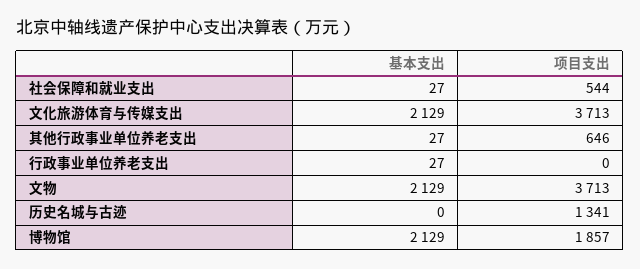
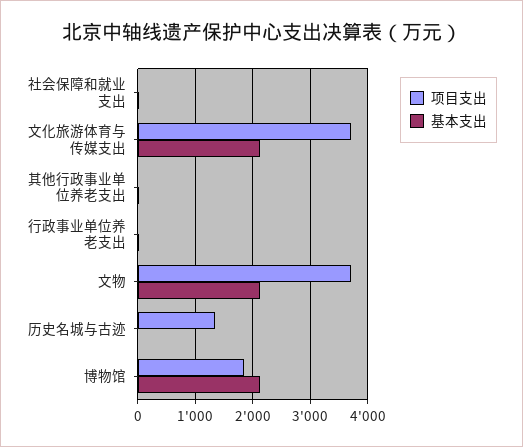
项目支出, 社会保障和就业支出: 544 -> 0
项目支出, 其他行政事业单位养老支出: 646 -> 0

